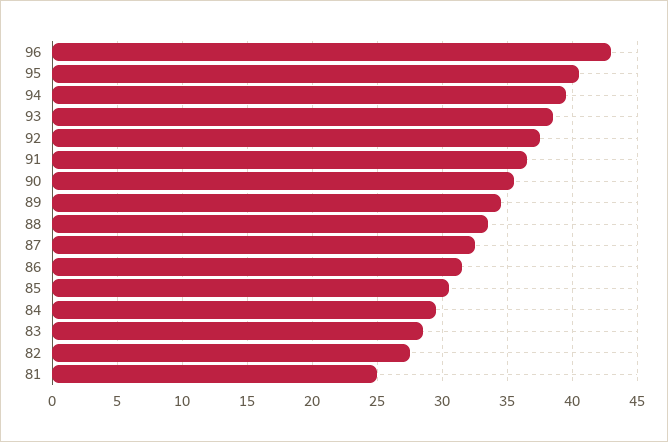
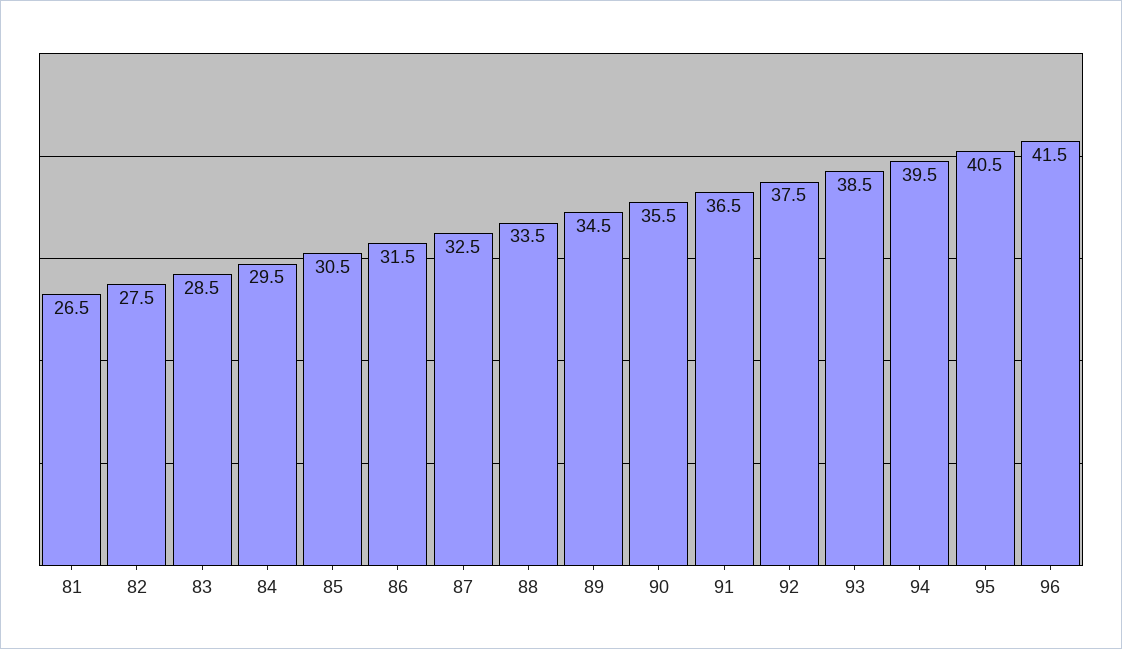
96: 43 -> 41.5
81: 25 -> 26.5

